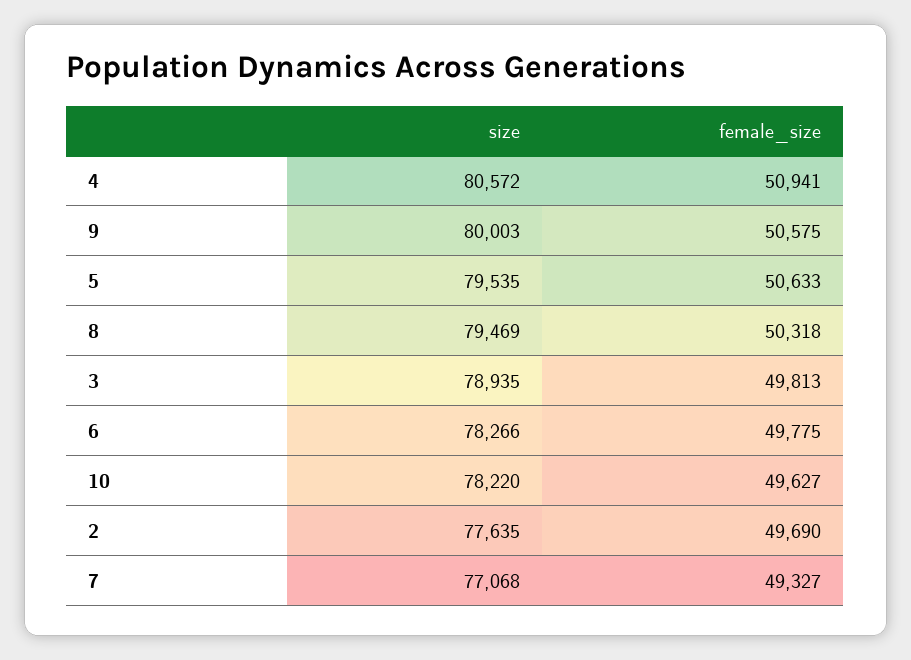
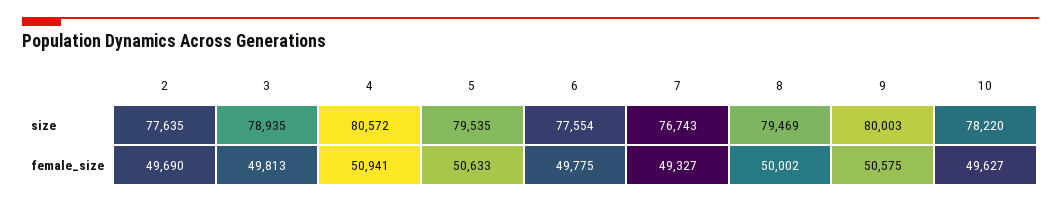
female_size, 8: 50318 -> 50002
size, 6: 78266 -> 77554
size, 7: 77068 -> 76743

